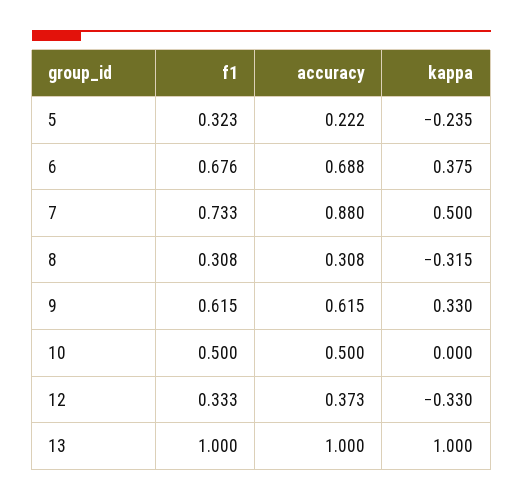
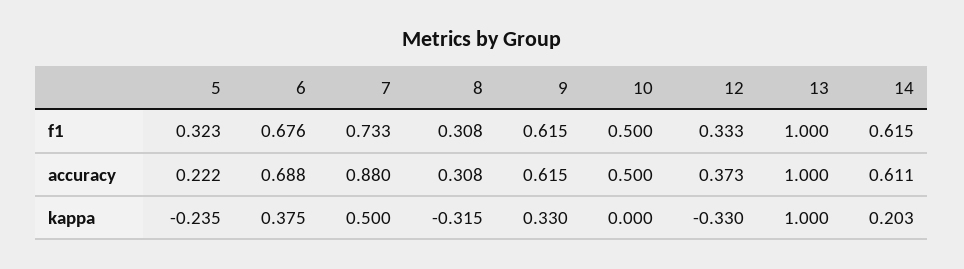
f1, 14: none -> 0.615
accuracy, 14: none -> 0.611
kappa, 14: none -> 0.203

